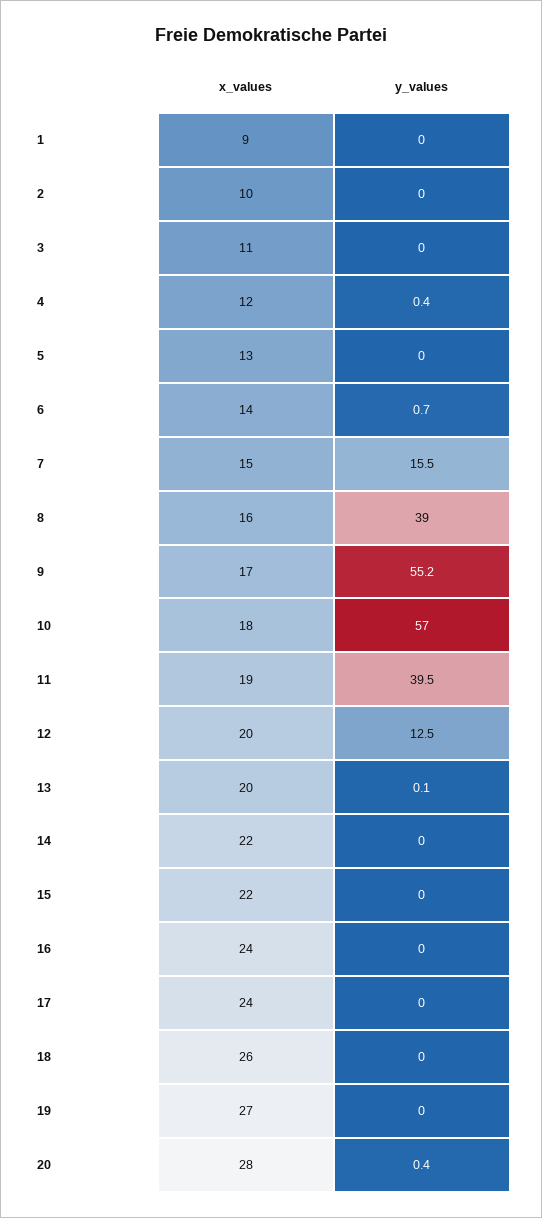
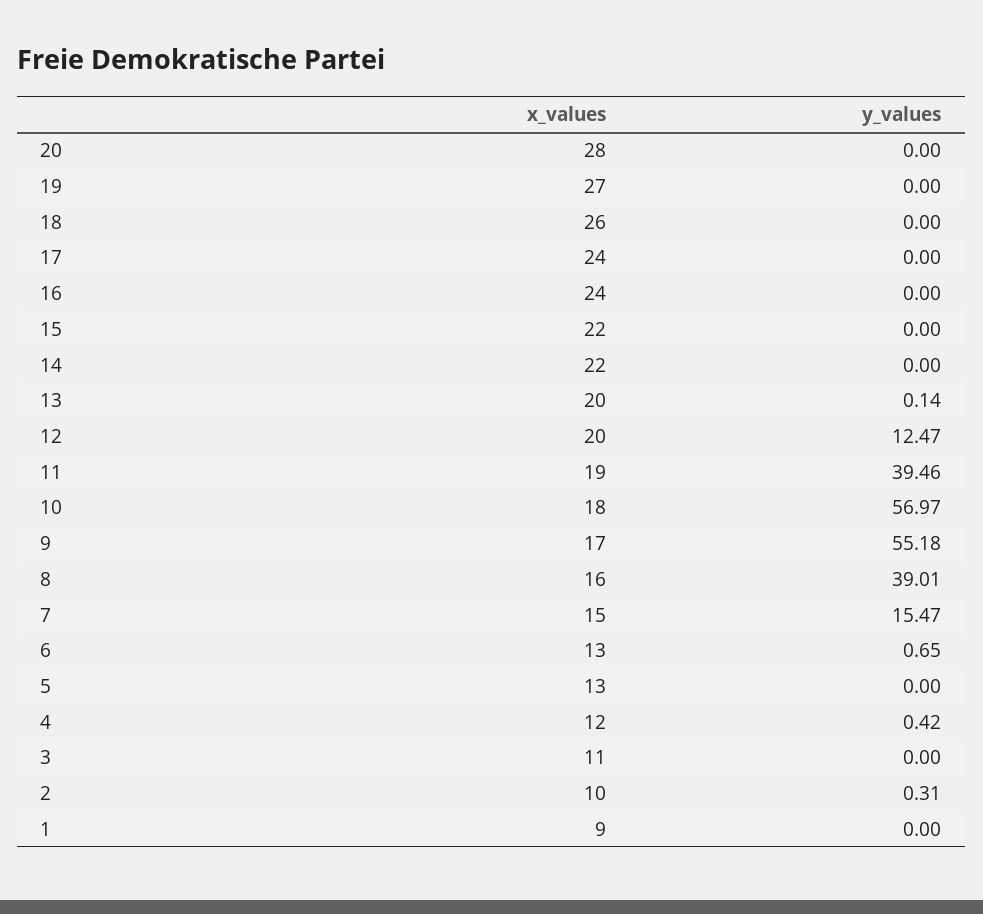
y_values, 2: 0 -> 0.31
x_values, 6: 14 -> 13
y_values, 20: 0.4 -> 0

